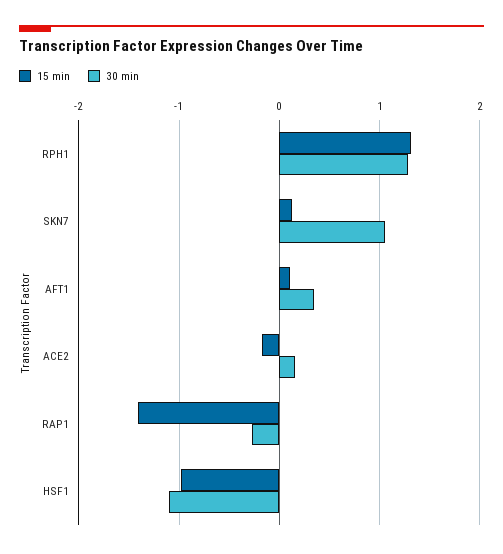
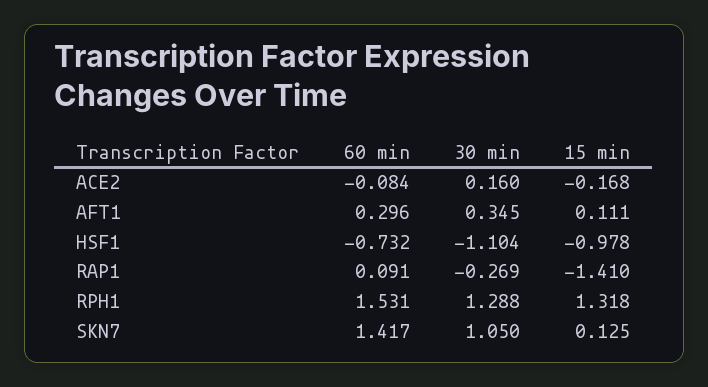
60 min, ACE2: none -> -0.084
60 min, AFT1: none -> 0.296
60 min, HSF1: none -> -0.732
60 min, RAP1: none -> 0.091
60 min, RPH1: none -> 1.531
60 min, SKN7: none -> 1.417

